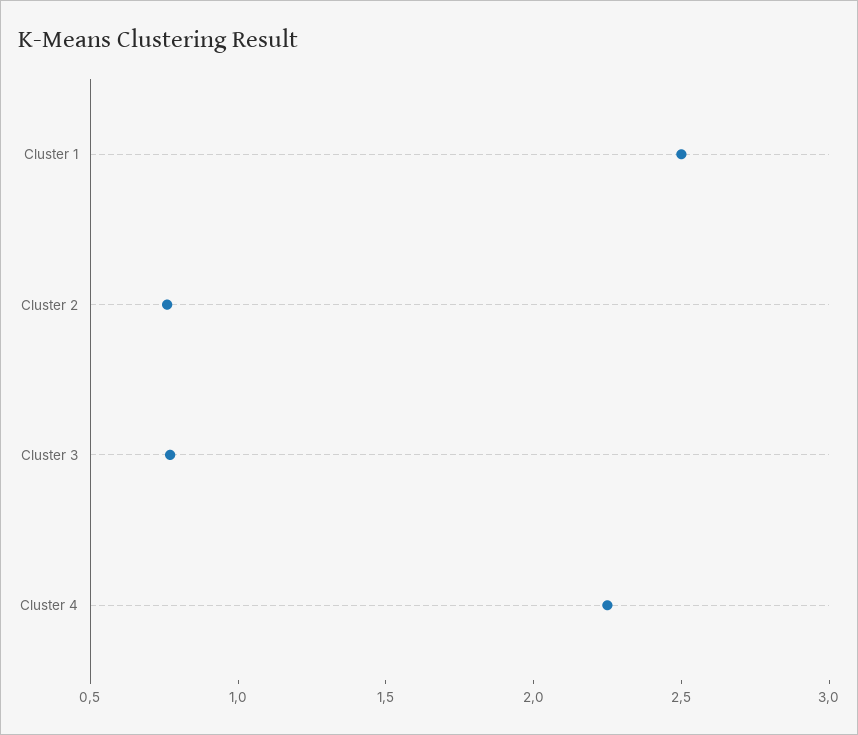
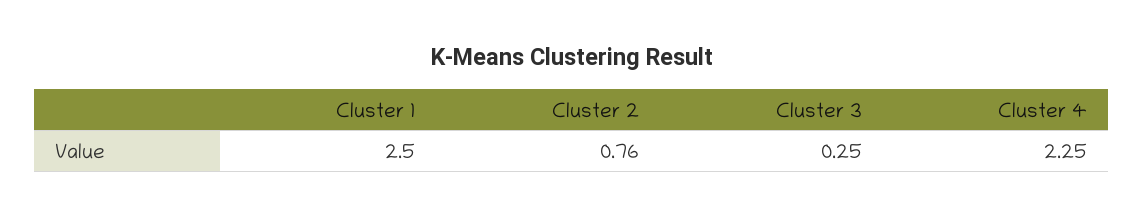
Cluster 3: 0.8 -> 0.25

